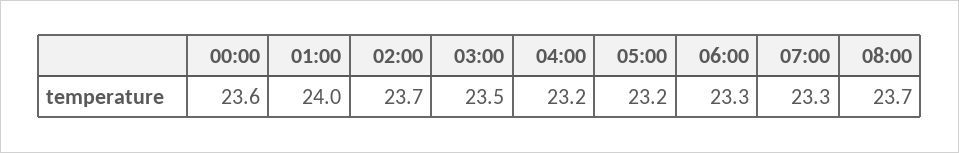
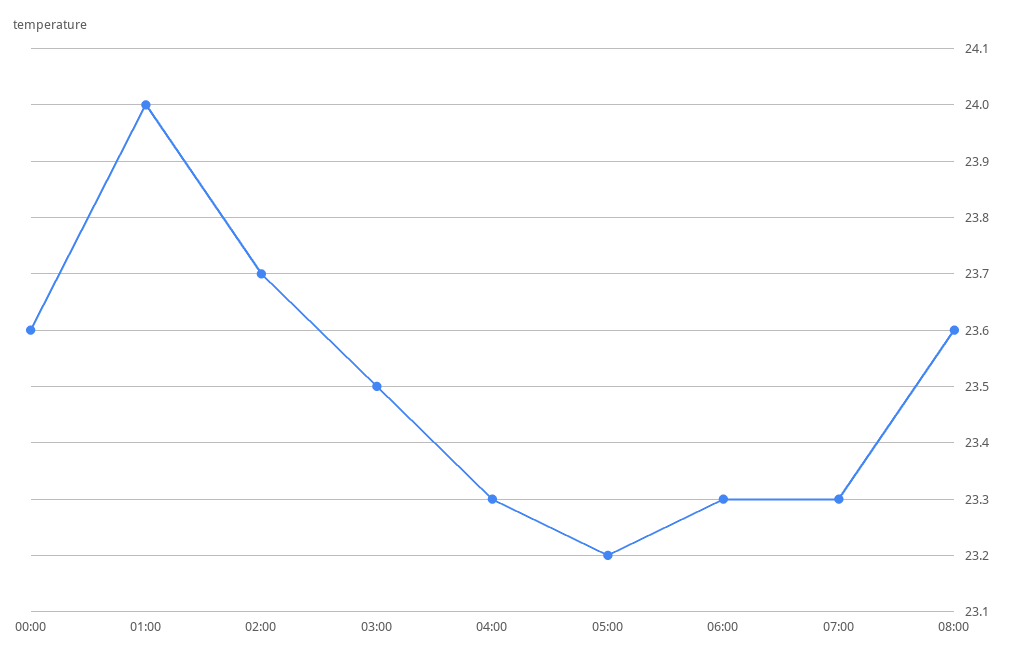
04:00: 23.2 -> 23.3
08:00: 23.7 -> 23.6

